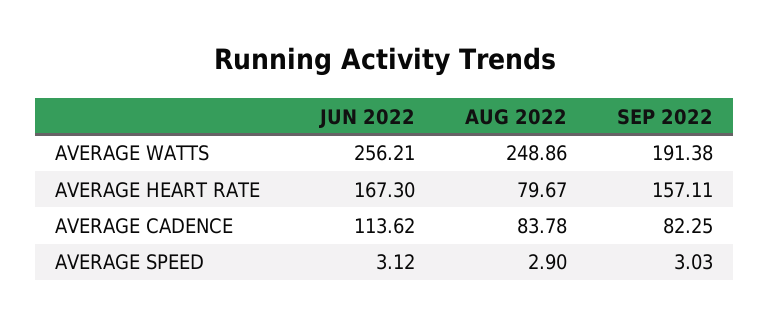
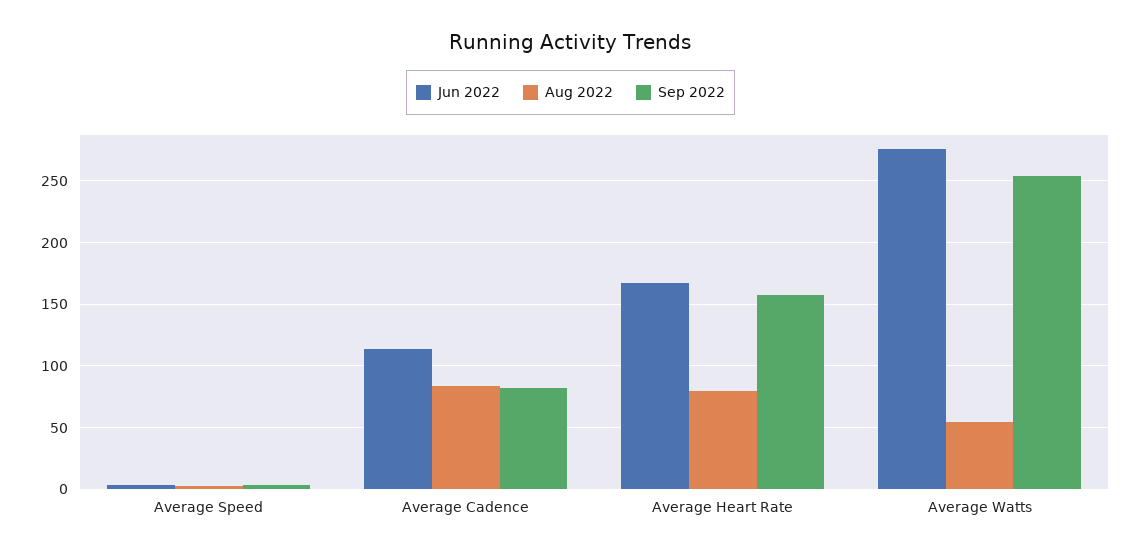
JUN 2022, AVERAGE WATTS: 256.21 -> 275
AUG 2022, AVERAGE WATTS: 248.86 -> 55
SEP 2022, AVERAGE WATTS: 191.38 -> 255

